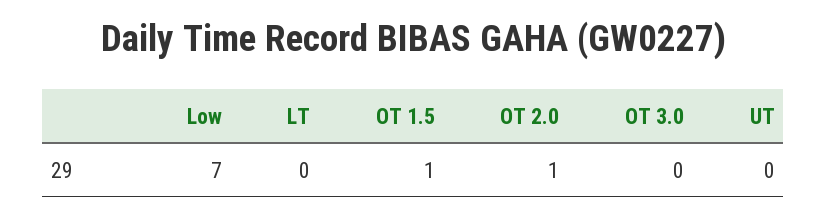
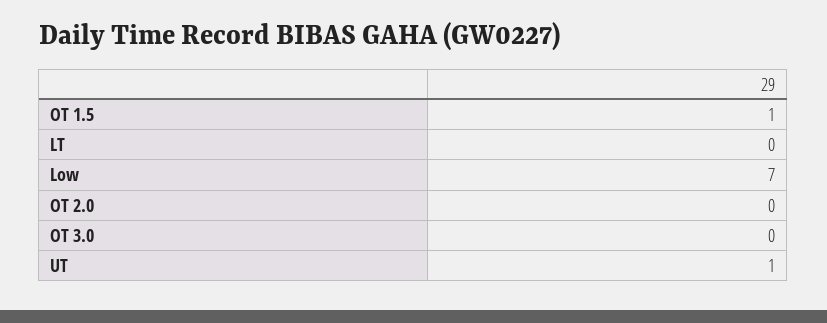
OT 2.0: 1 -> 0
UT: 0 -> 1

